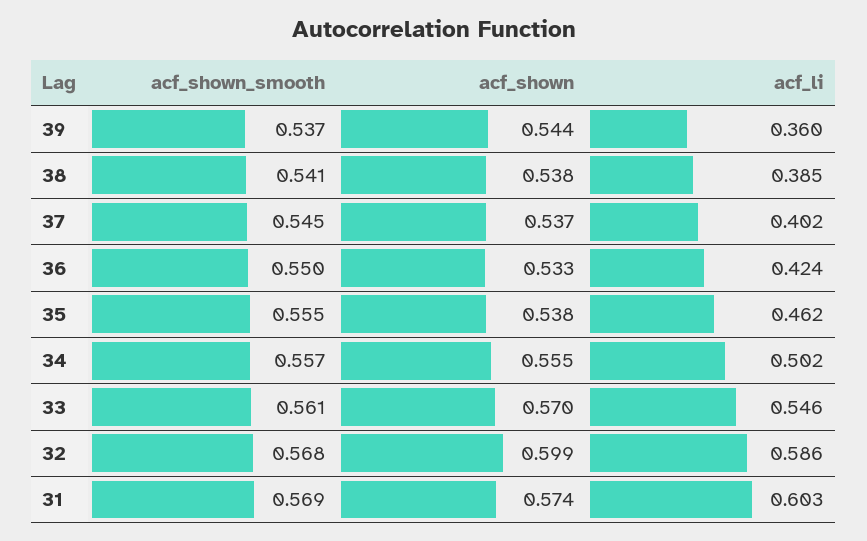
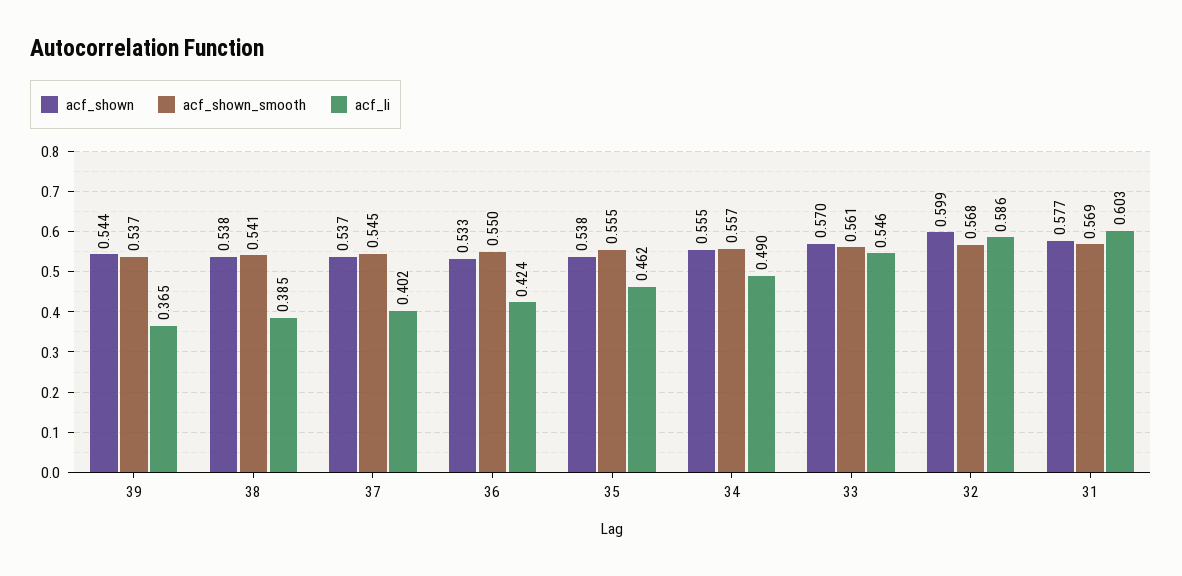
acf_li, 39: 0.36 -> 0.365
acf_li, 34: 0.502 -> 0.49
acf_shown, 31: 0.574 -> 0.577

